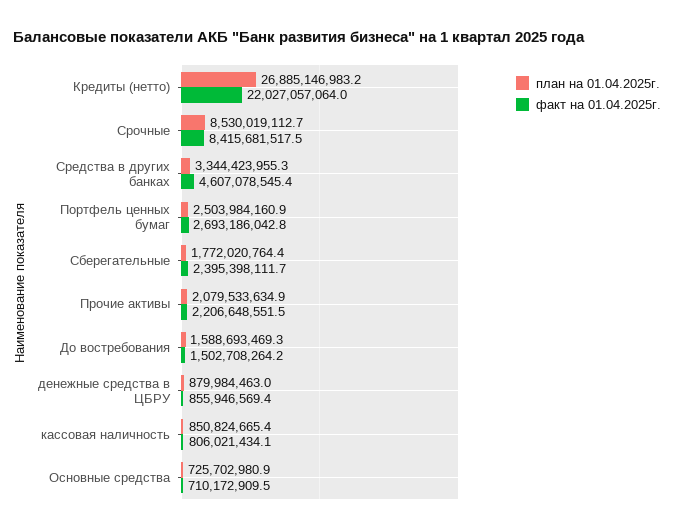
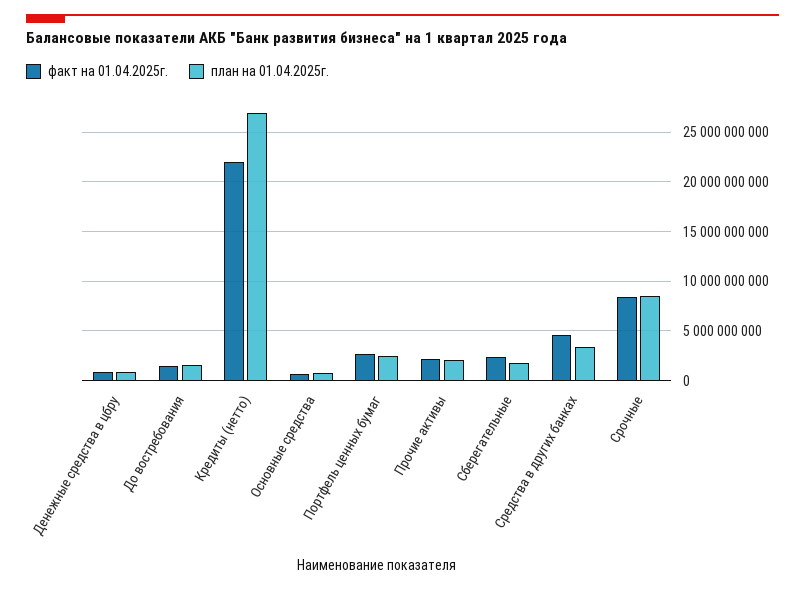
план на 01.04.2025г., кассовая наличность: 850824665.4 -> none
факт на 01.04.2025г., кассовая наличность: 806021434.1 -> none

